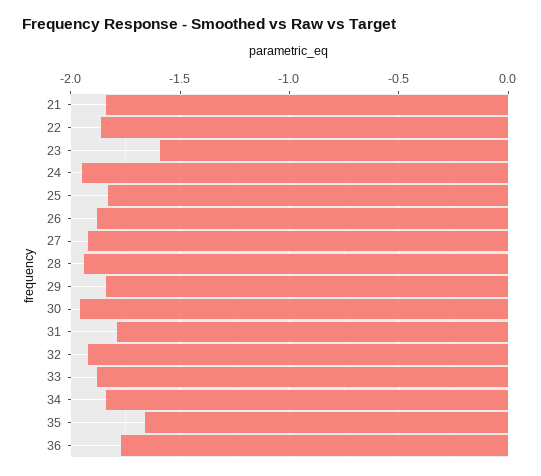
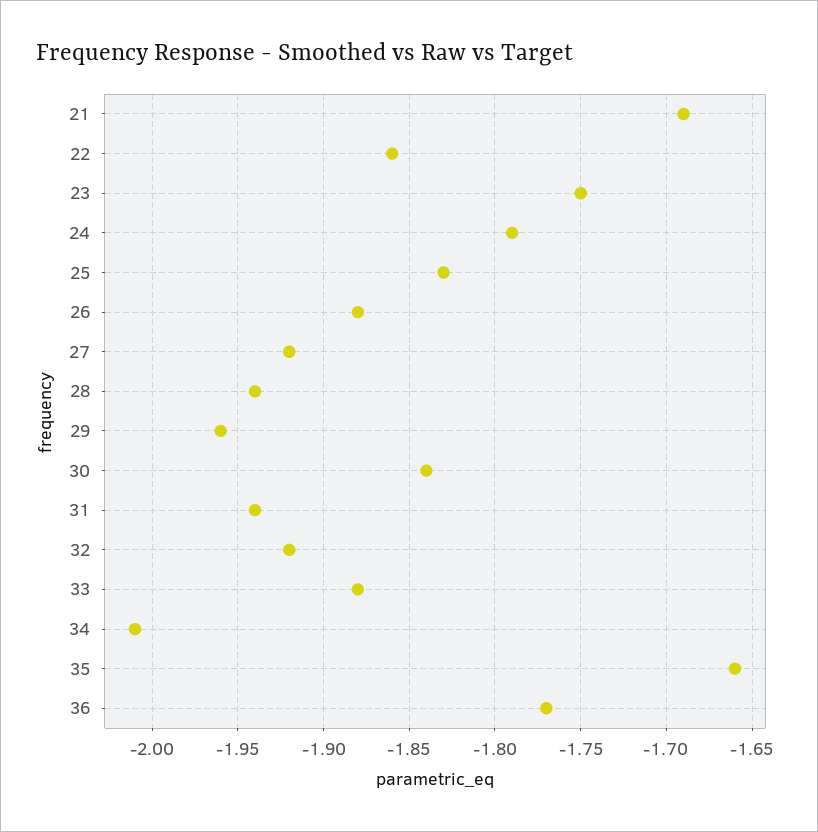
21: -1.85 -> -1.69
23: -1.6 -> -1.75
24: -1.95 -> -1.79
29: -1.85 -> -1.96
30: -1.95 -> -1.84
31: -1.8 -> -1.94
34: -1.85 -> -2.01

